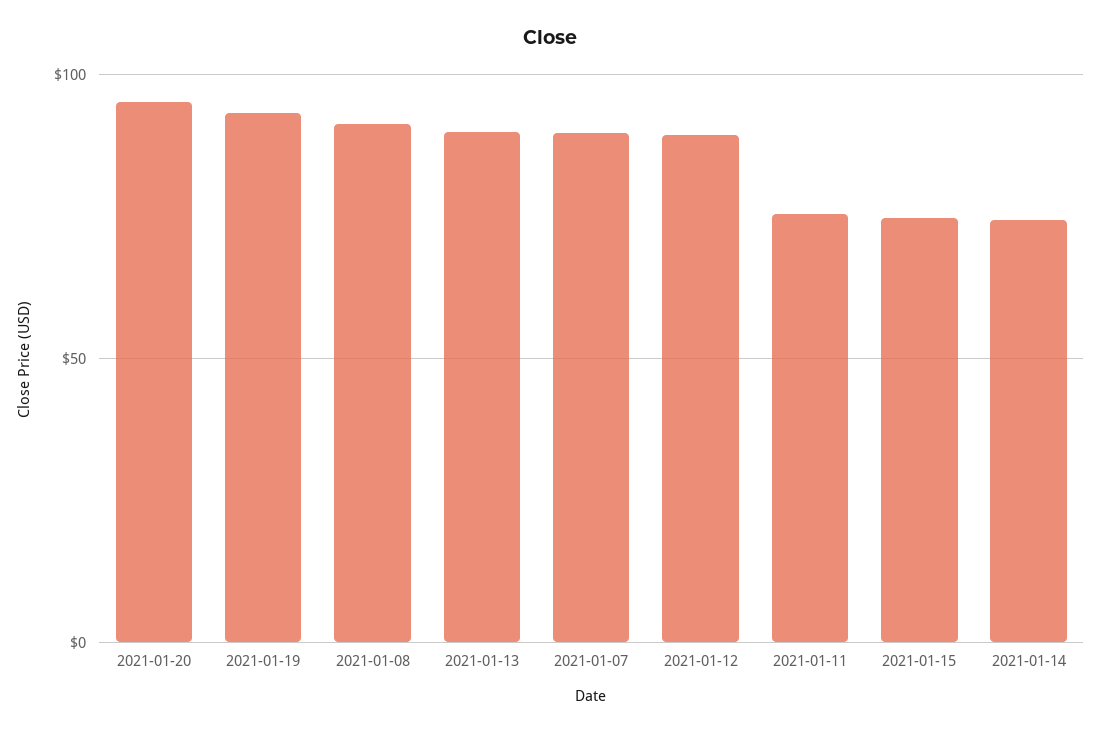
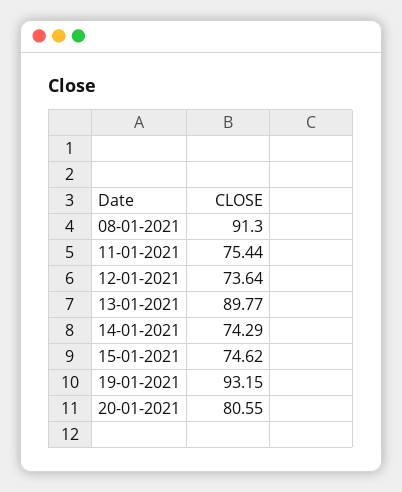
2021-01-20: 95 -> 80.55
2021-01-07: 90 -> none
2021-01-12: 90 -> 73.64

